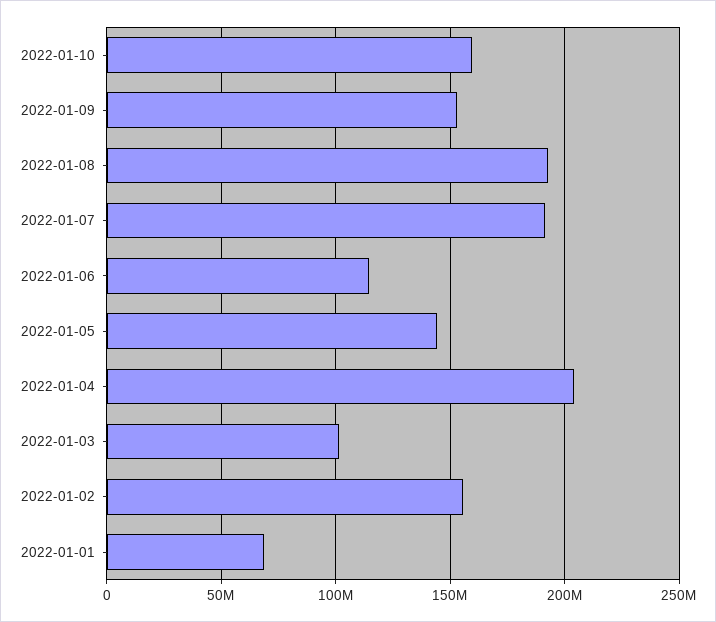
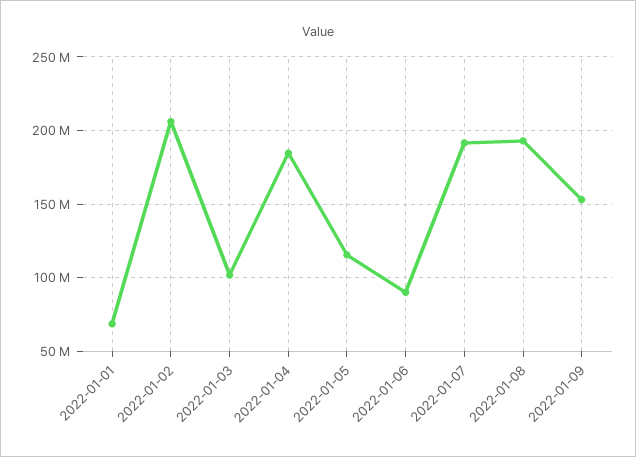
2022-01-10: 160000000 -> none
2022-01-06: 115000000 -> 90000000
2022-01-05: 145000000 -> 115000000
2022-01-04: 205000000 -> 185000000
2022-01-02: 155000000 -> 205000000

